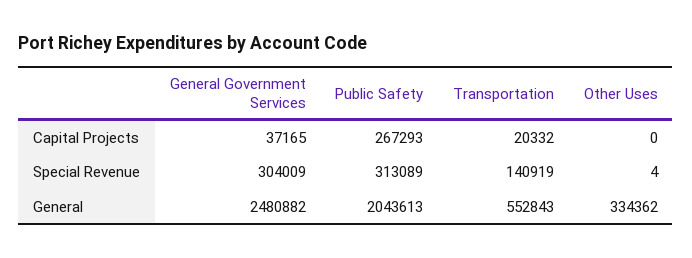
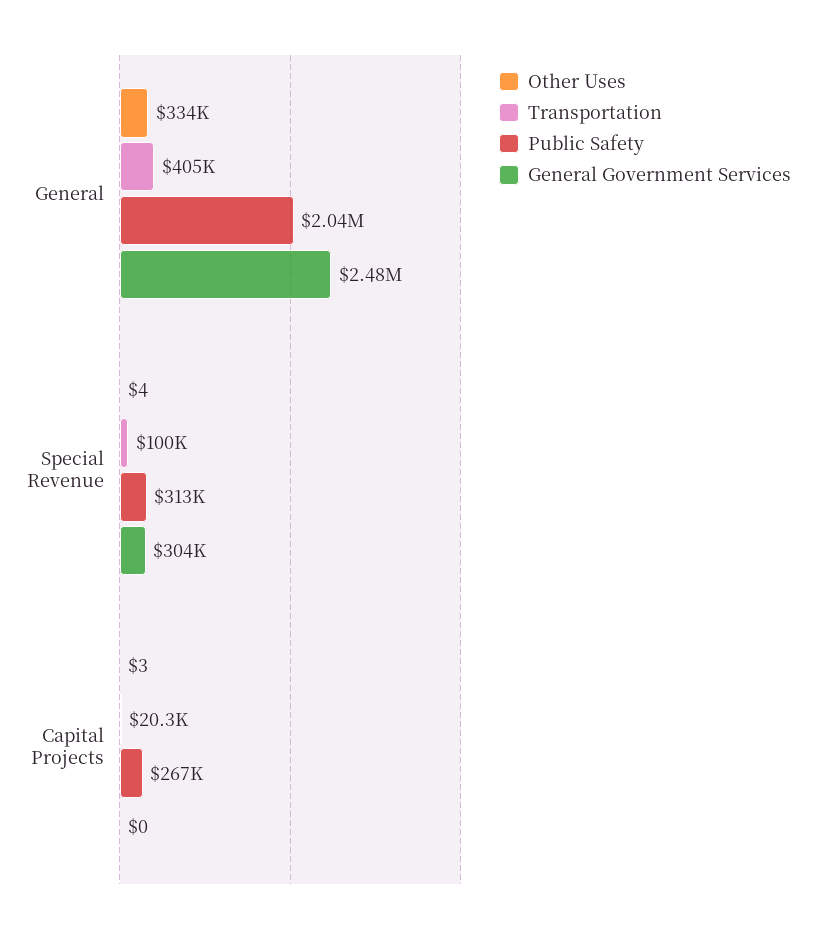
General Government Services, Capital Projects: 37165 -> 0
Other Uses, Capital Projects: 0 -> 3
Transportation, Special Revenue: 140919 -> 100000
Transportation, General: 552843 -> 405000

